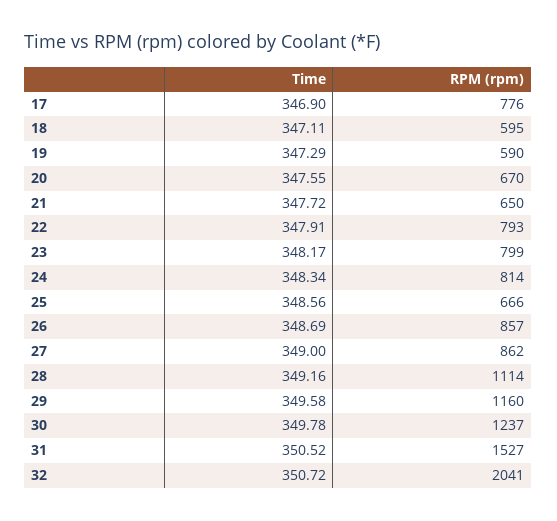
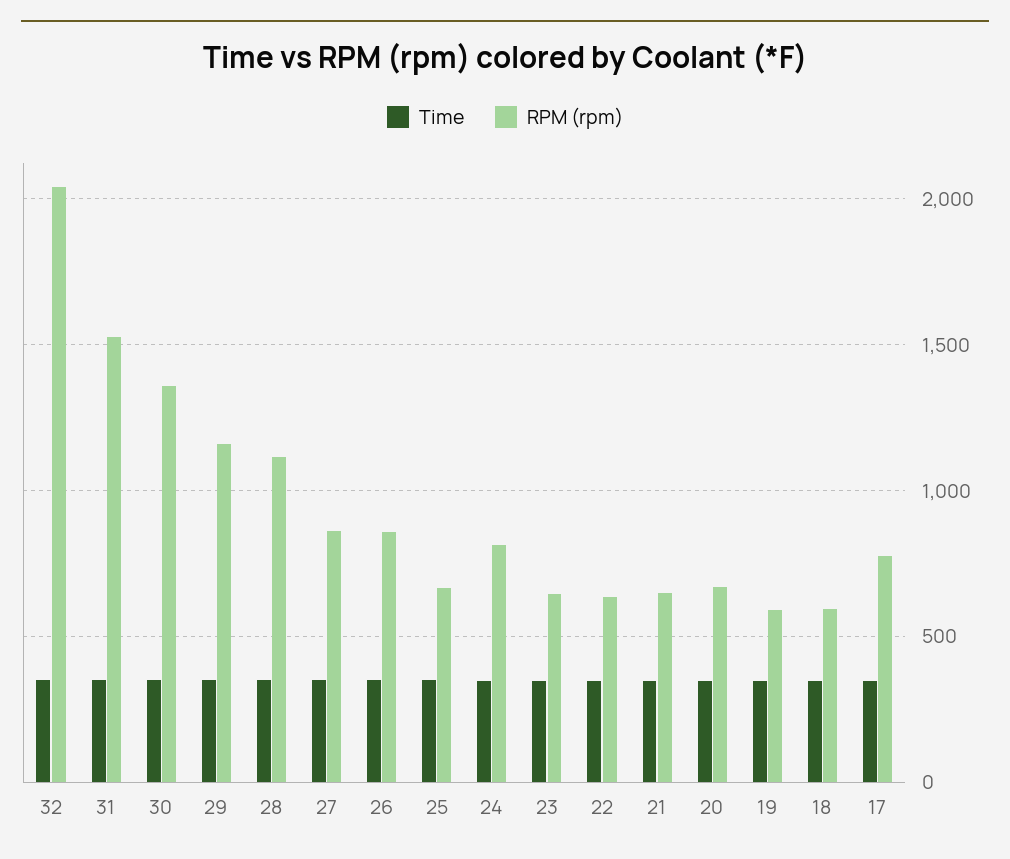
RPM (rpm), 22: 793 -> 650
RPM (rpm), 23: 799 -> 650
RPM (rpm), 30: 1237 -> 1350

